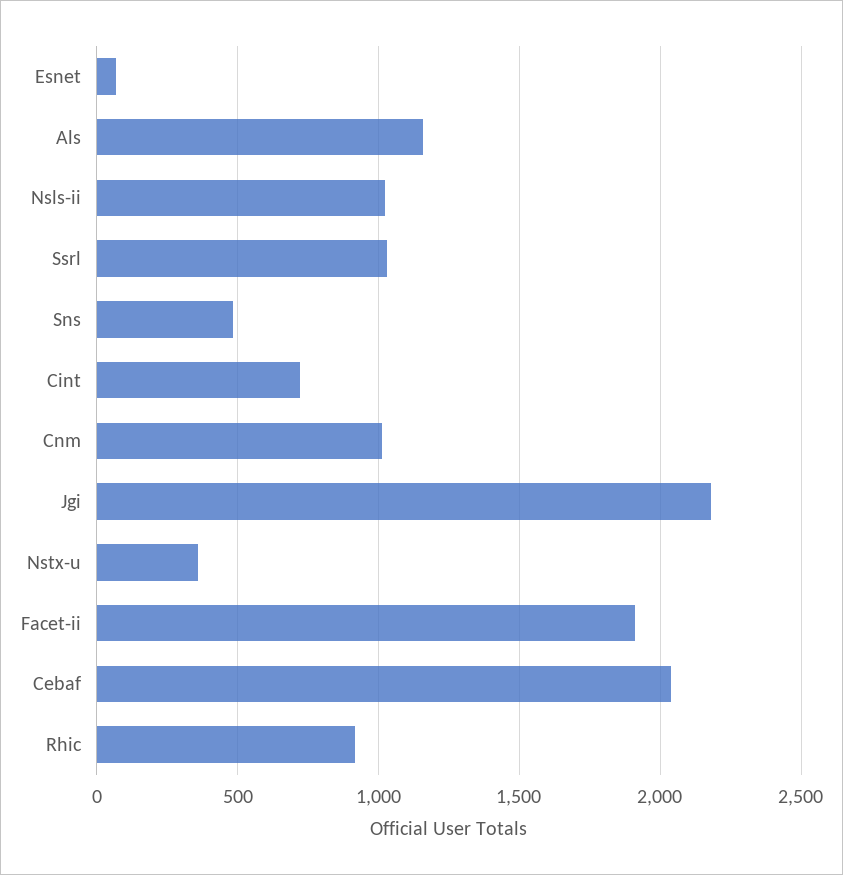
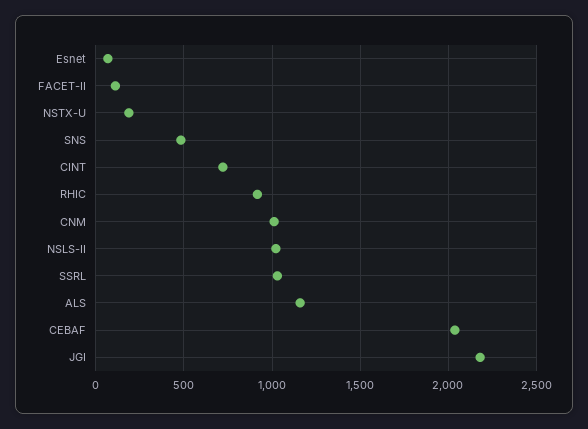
Nstx-u: 350 -> 200
Facet-ii: 1900 -> 100

